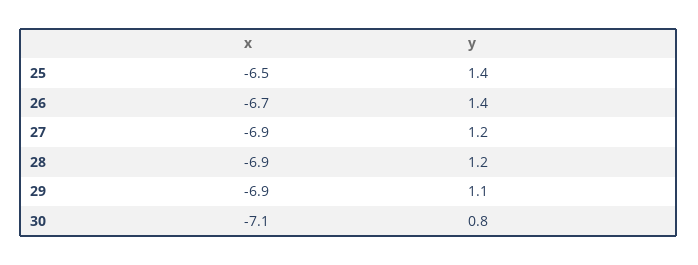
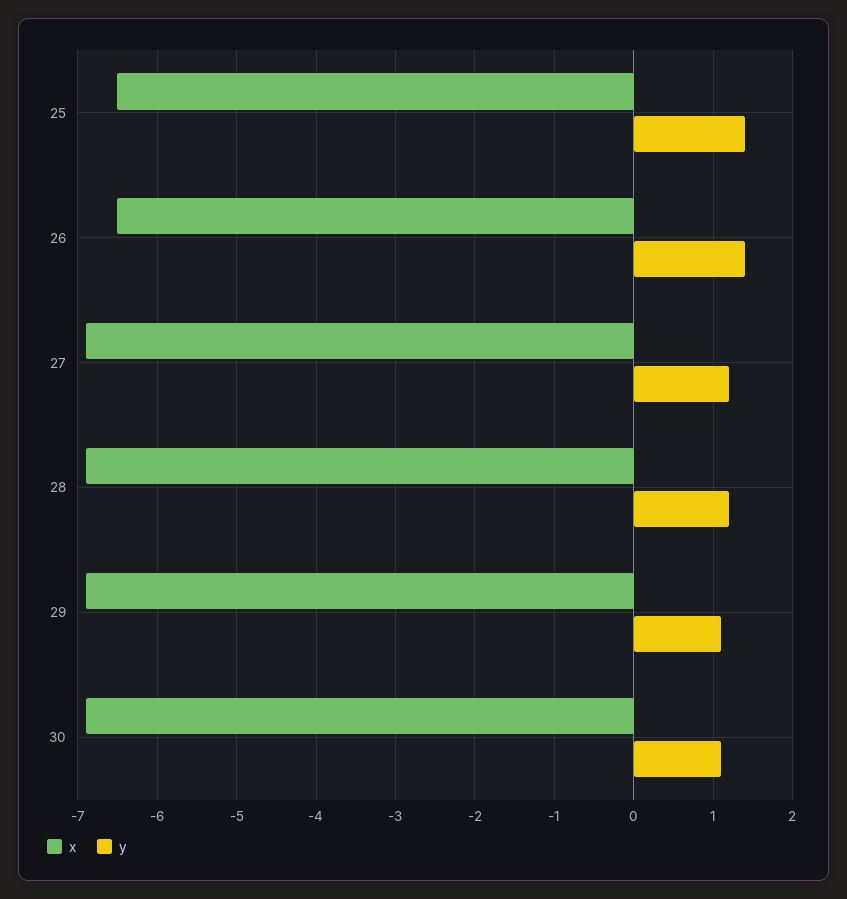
x, 26: -6.7 -> -6.5
x, 30: -7.1 -> -6.9
y, 30: 0.8 -> 1.1

